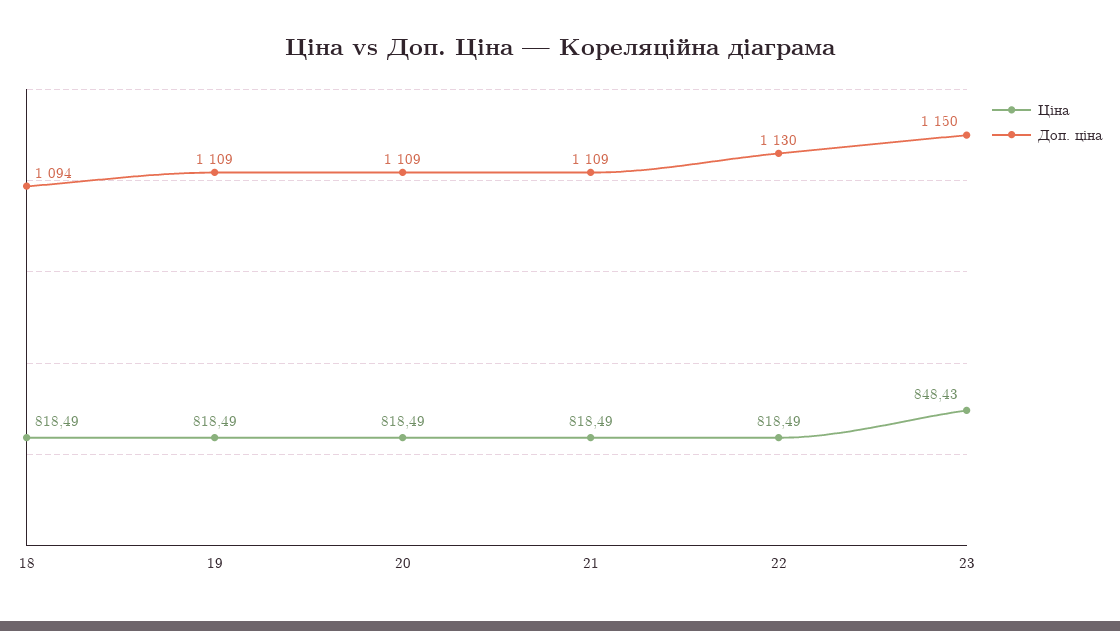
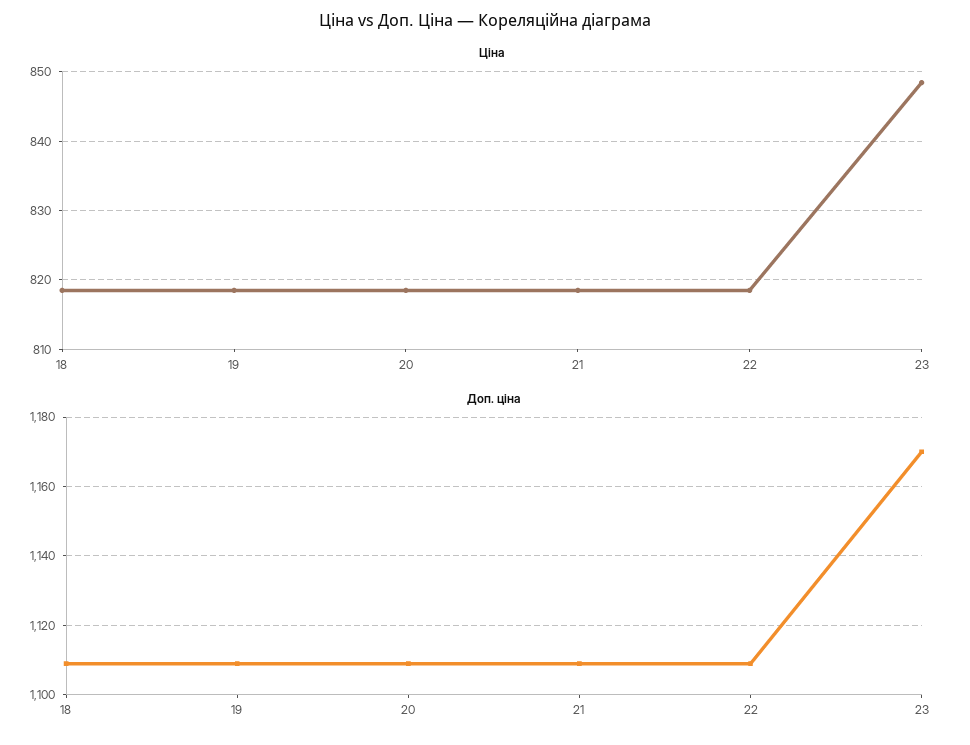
Доп. ціна, 18: 1094 -> 1110
Доп. ціна, 22: 1130 -> 1110
Доп. ціна, 23: 1150 -> 1170

